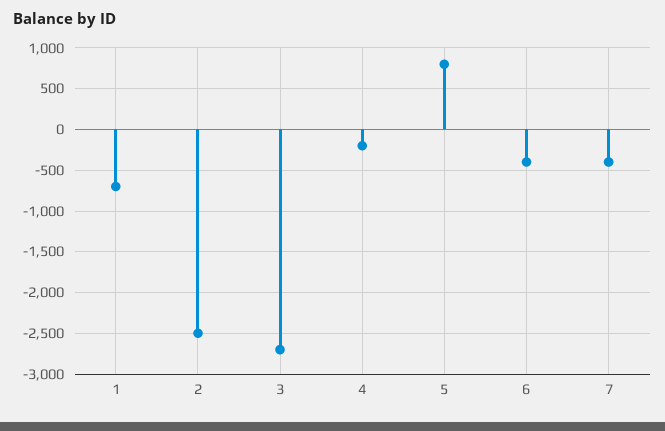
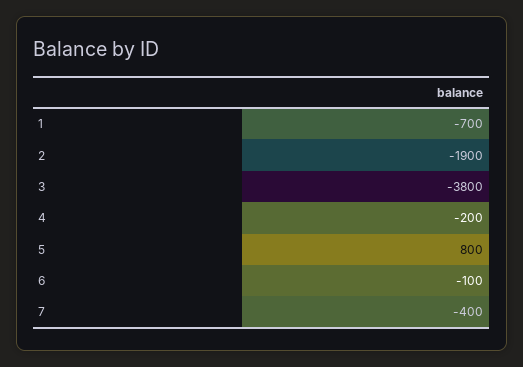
2: -2500 -> -1900
3: -2700 -> -3800
6: -400 -> -100

